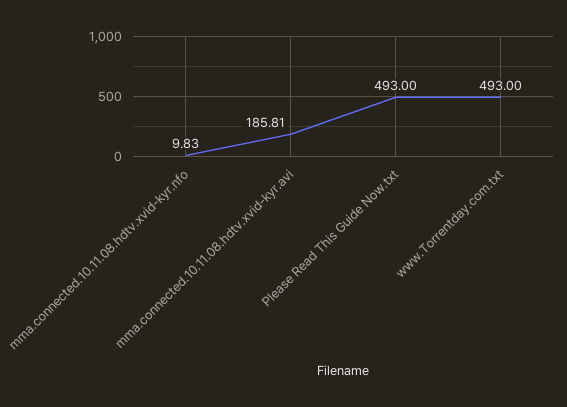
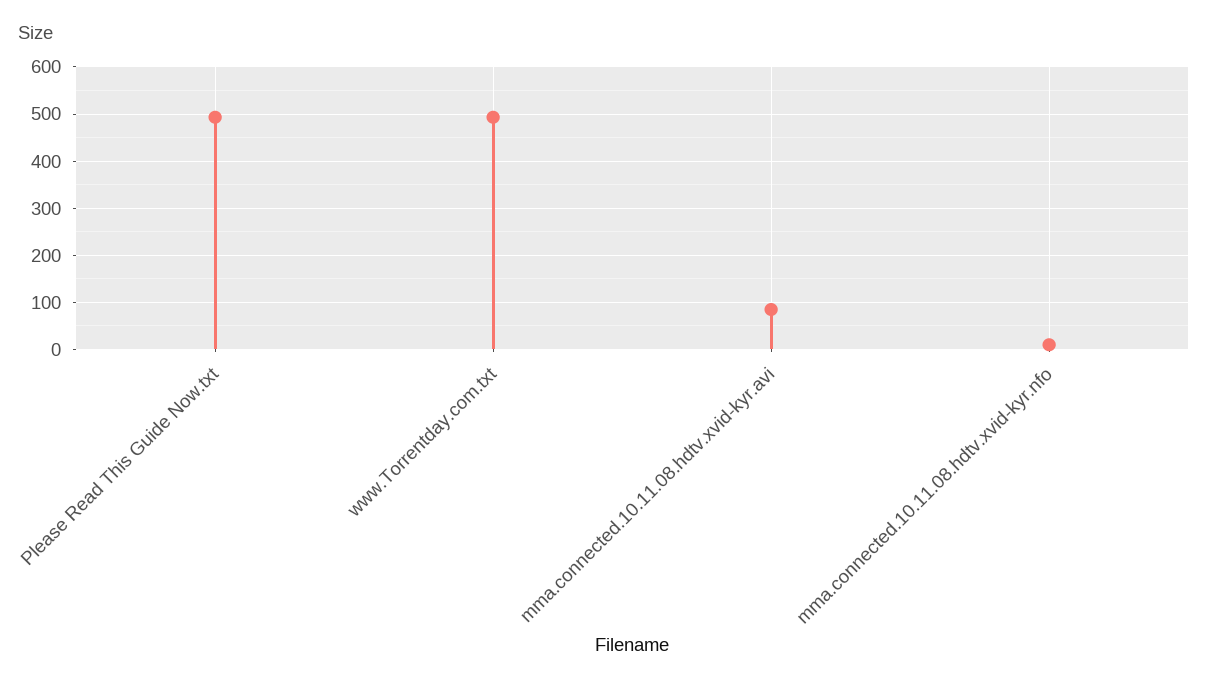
mma.connected.10.11.08.hdtv.xvid-kyr.avi: 185.81 -> 80

